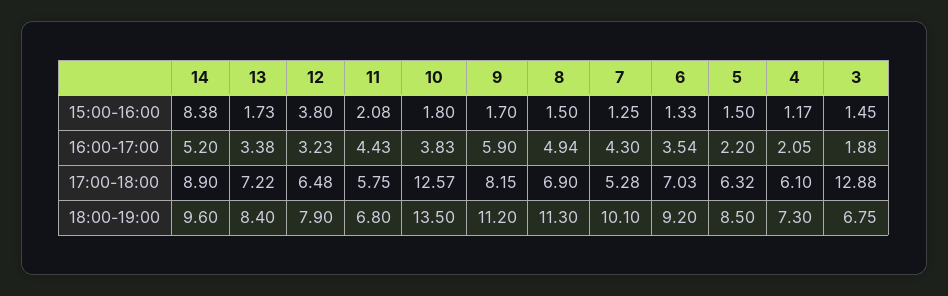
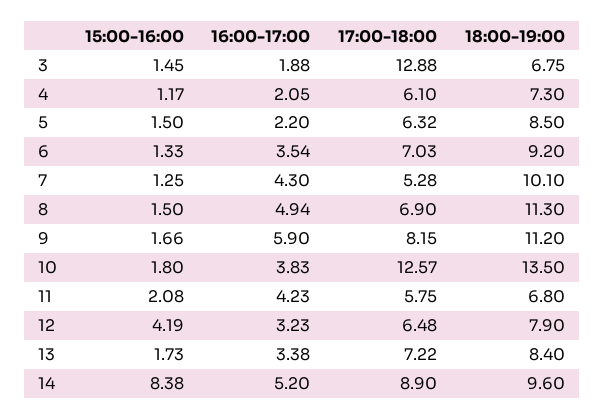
12, 15:00-16:00: 3.8 -> 4.19
9, 15:00-16:00: 1.7 -> 1.66
11, 16:00-17:00: 4.43 -> 4.23

